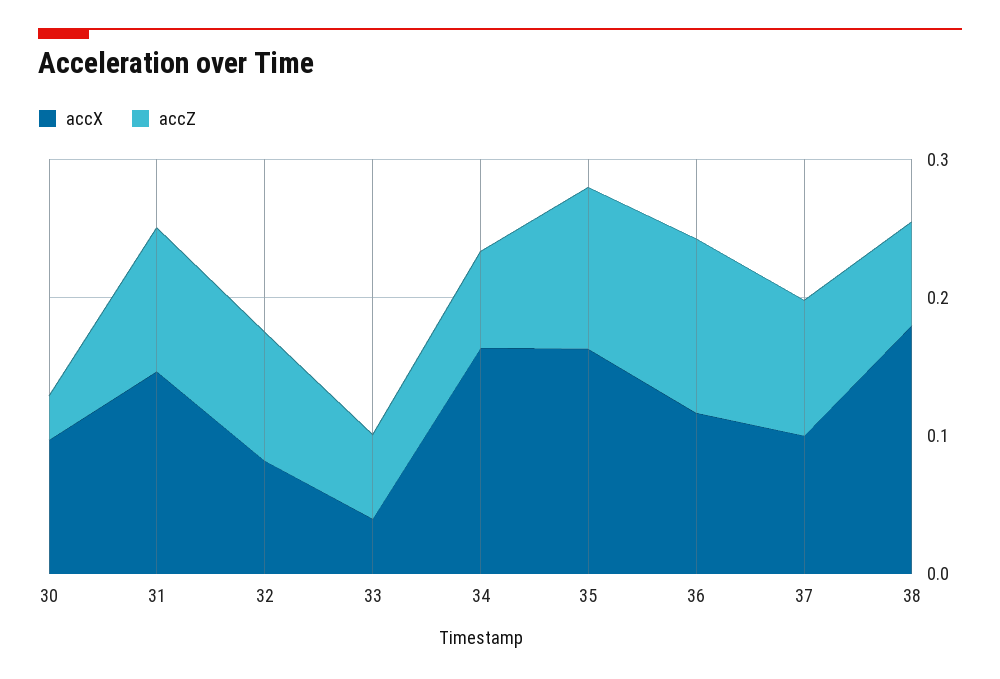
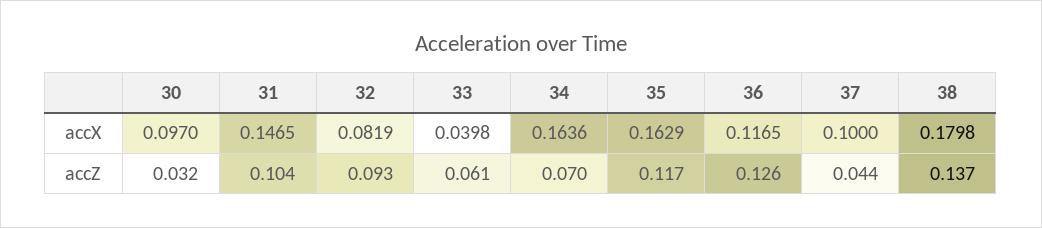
accZ, 37: 0.1 -> 0.044
accZ, 38: 0.08 -> 0.137

